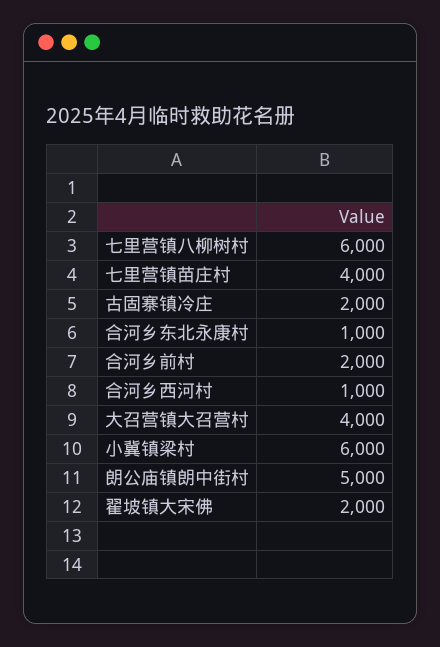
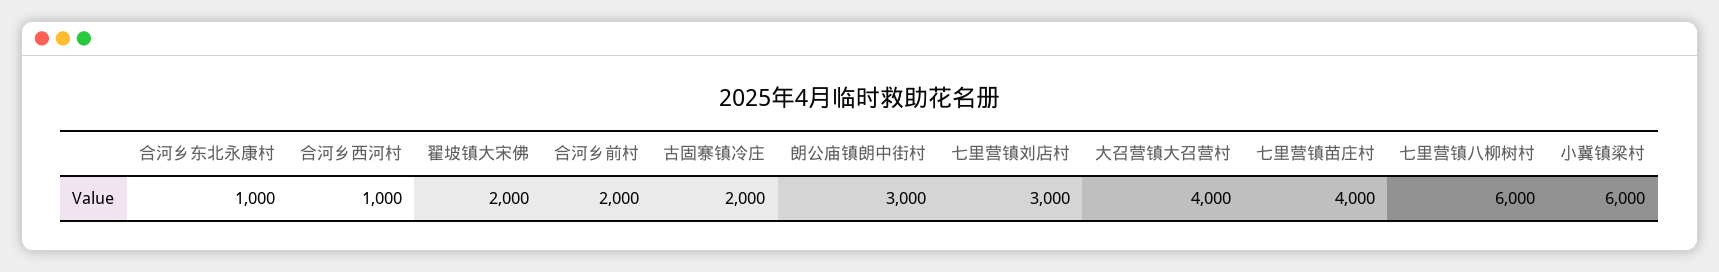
朗公庙镇朗中街村: 5000 -> 3000
七里营镇刘店村: none -> 3000

